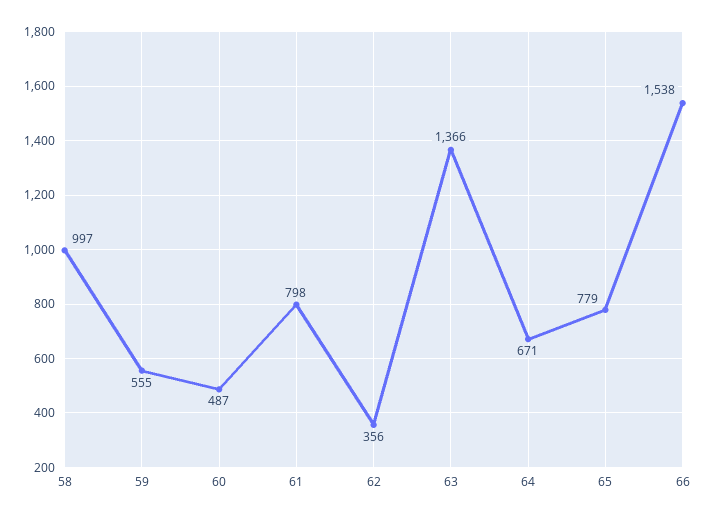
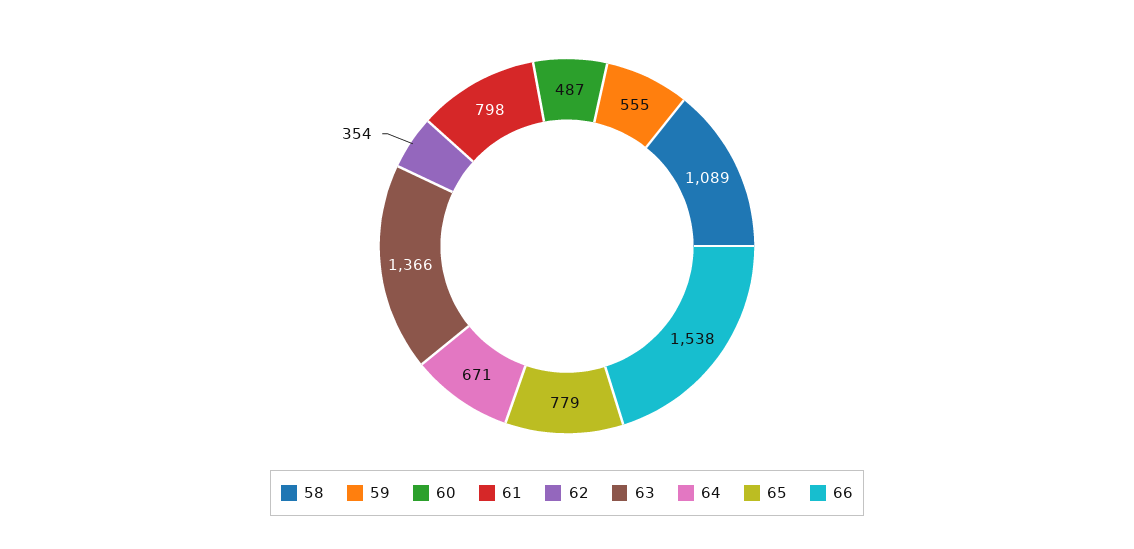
58: 997 -> 1089
62: 356 -> 354

